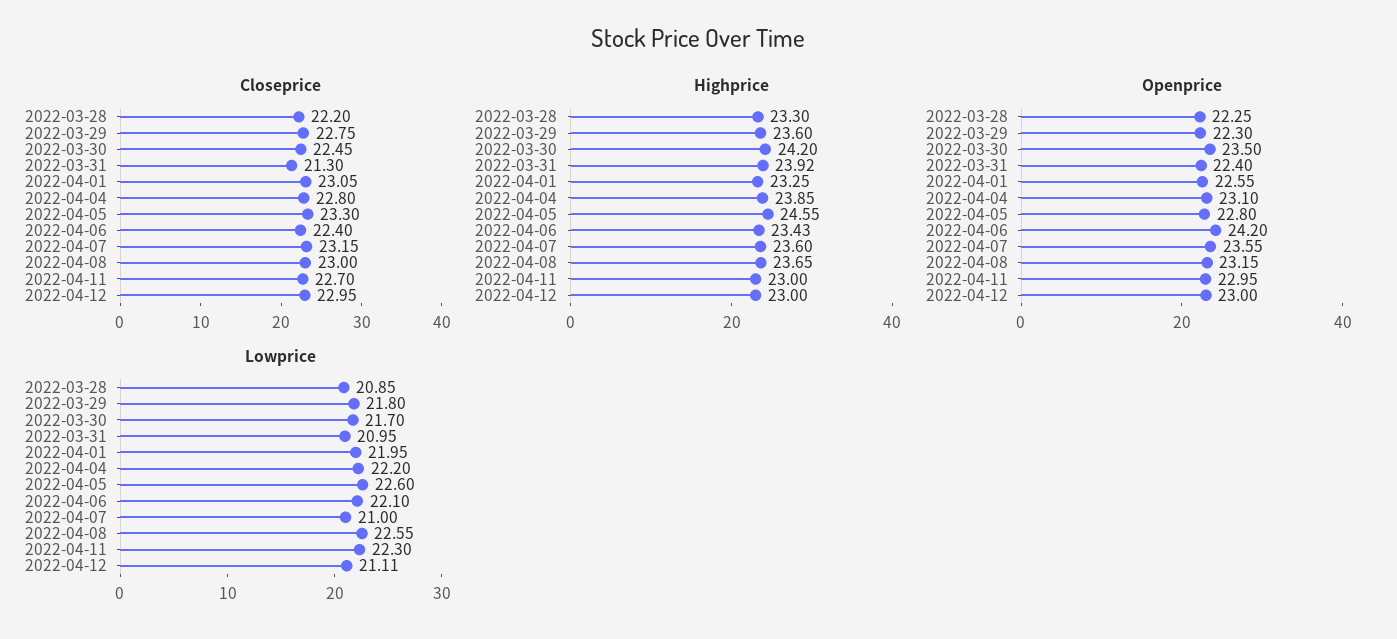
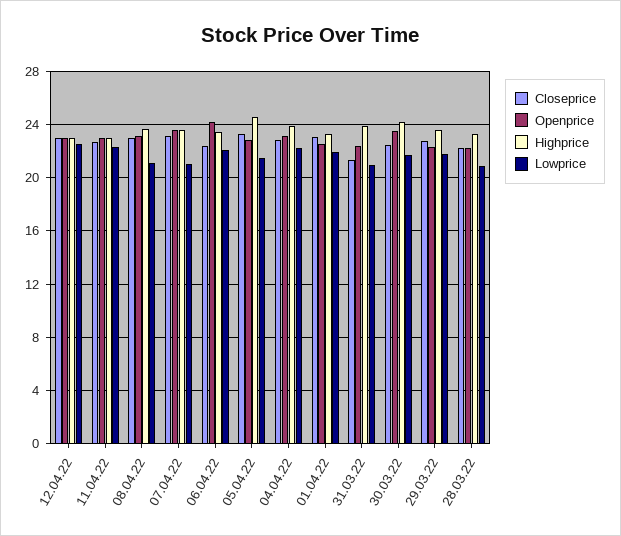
Lowprice, 2022-04-05: 22.6 -> 21.5
Lowprice, 2022-04-08: 22.55 -> 21
Lowprice, 2022-04-12: 21.11 -> 22.5

